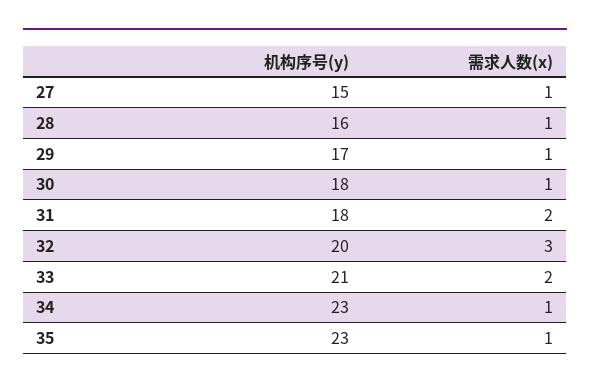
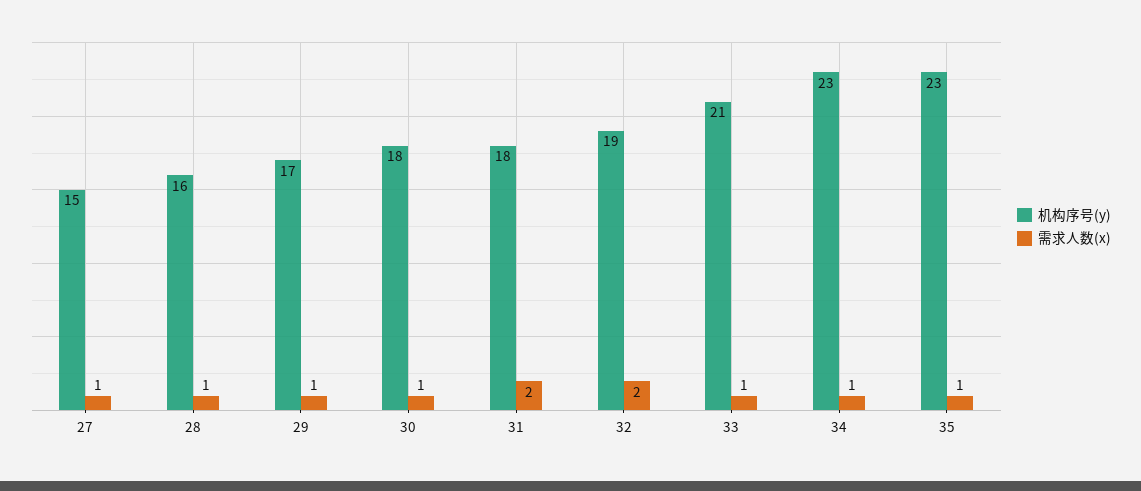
机构序号(y), 32: 20 -> 19
需求人数(x), 32: 3 -> 2
需求人数(x), 33: 2 -> 1

